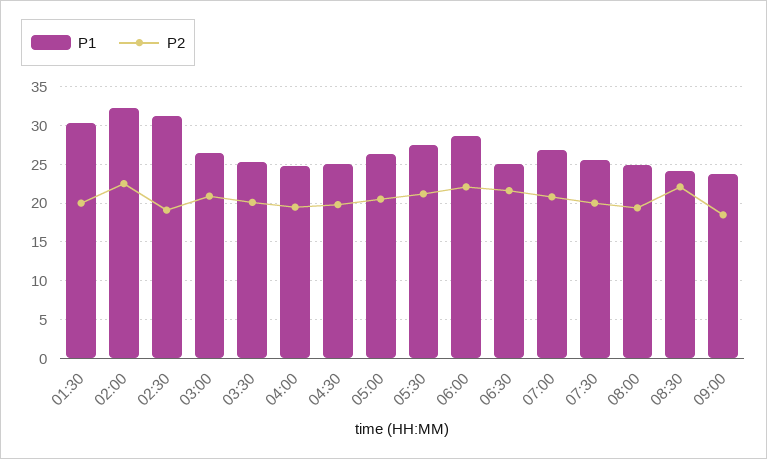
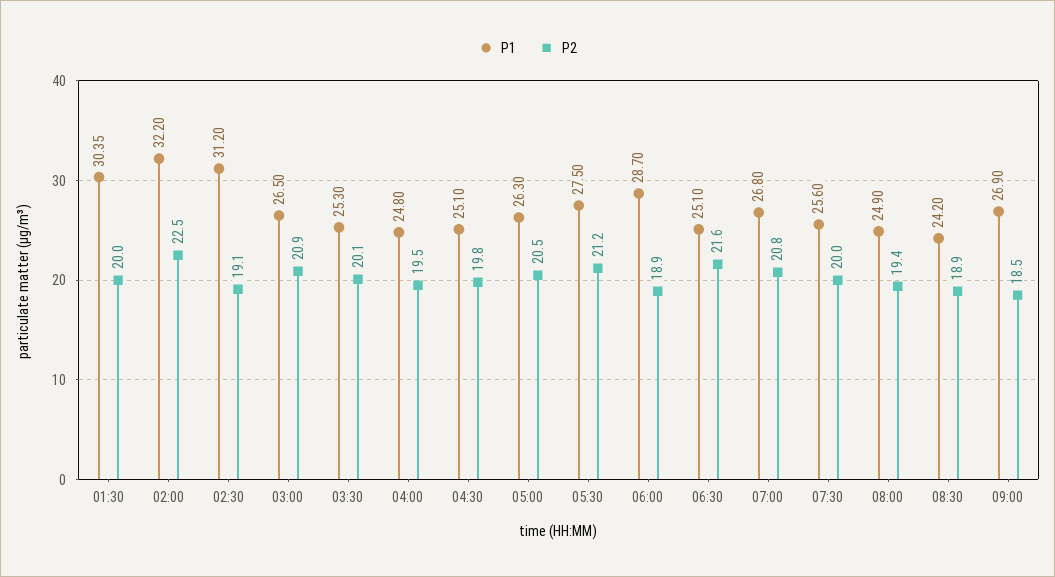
P2, 06:00: 22 -> 18.9
P2, 08:30: 22 -> 18.9
P1, 09:00: 24 -> 26.9

